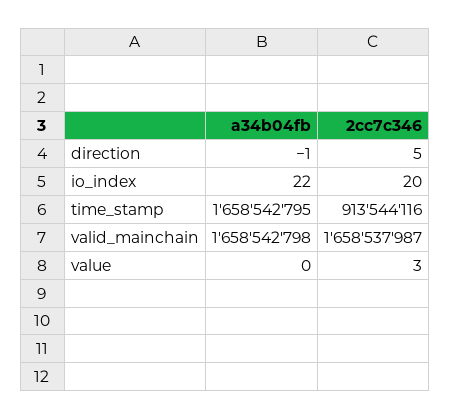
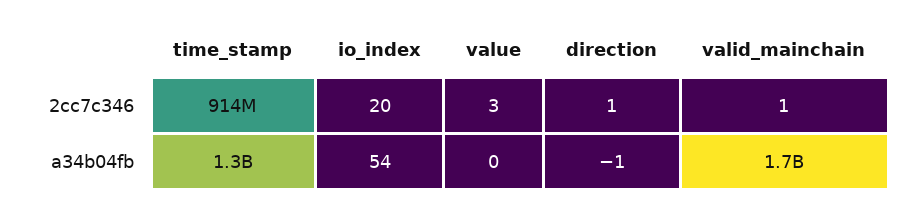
2cc7c346, direction: 5 -> 1
a34b04fb, io_index: 22 -> 54
a34b04fb, time_stamp: 1658542795 -> 1300000000
2cc7c346, valid_mainchain: 1658537987 -> 1

